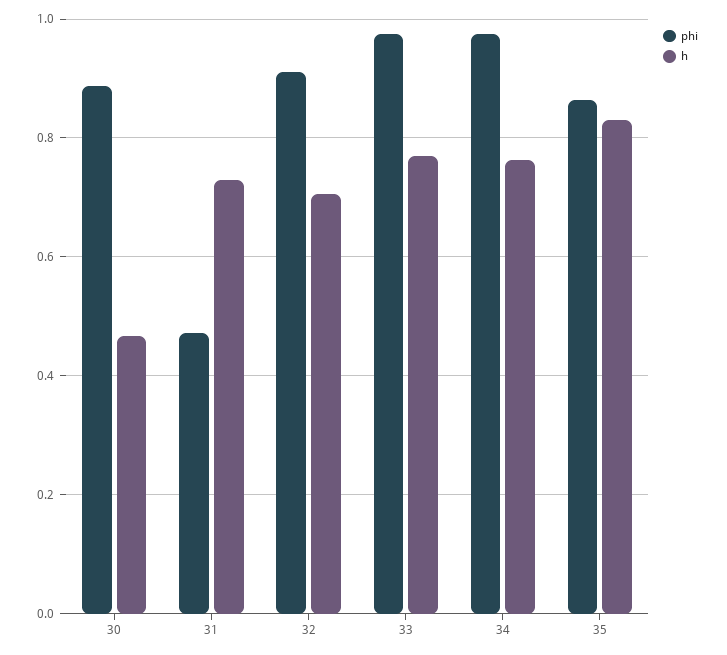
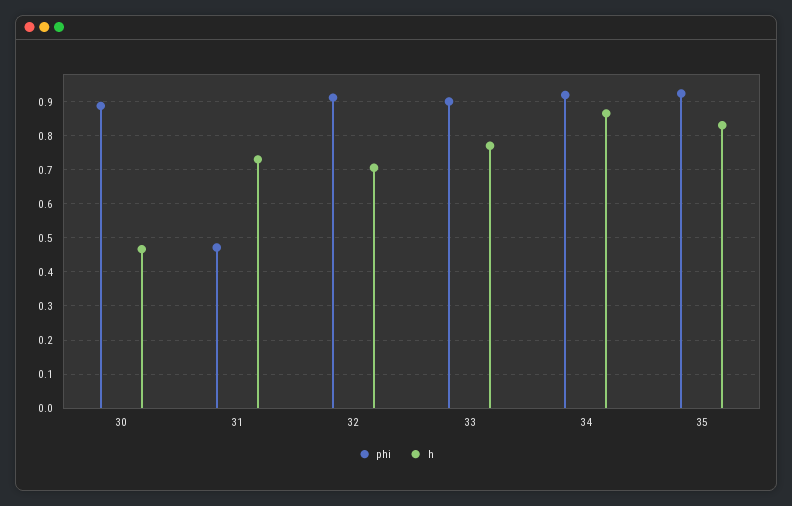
phi, 33: 0.98 -> 0.9
phi, 34: 0.98 -> 0.92
h, 34: 0.76 -> 0.86
phi, 35: 0.86 -> 0.92

